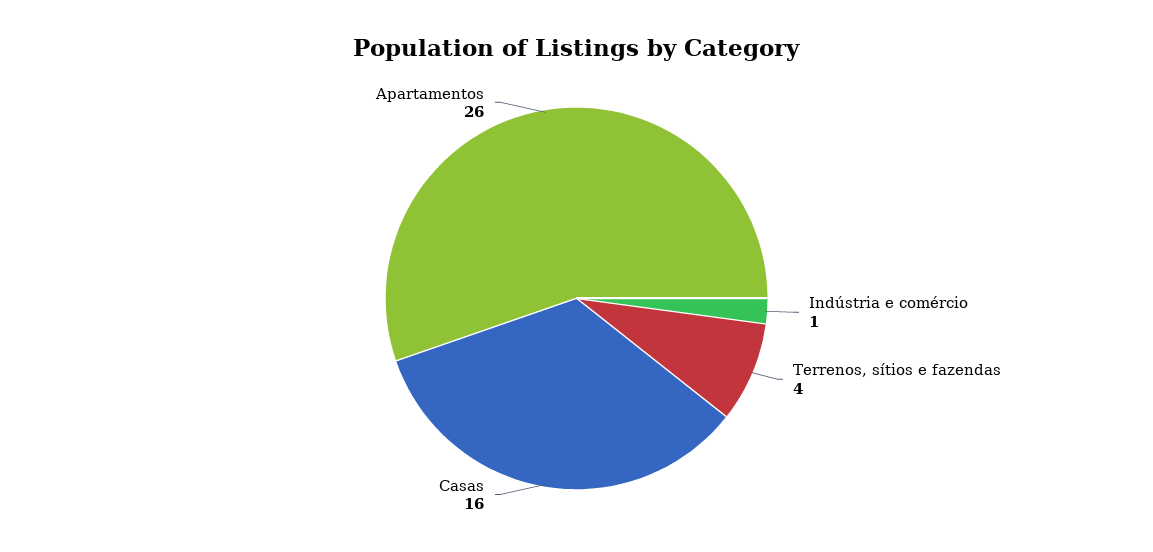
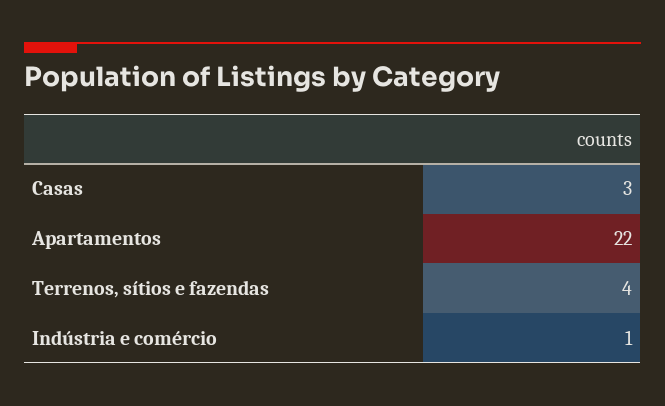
Casas: 16 -> 3
Apartamentos: 26 -> 22

